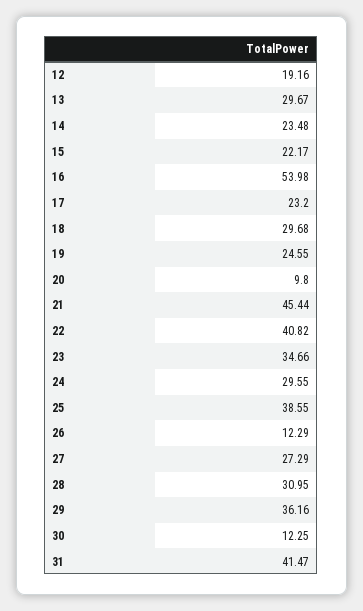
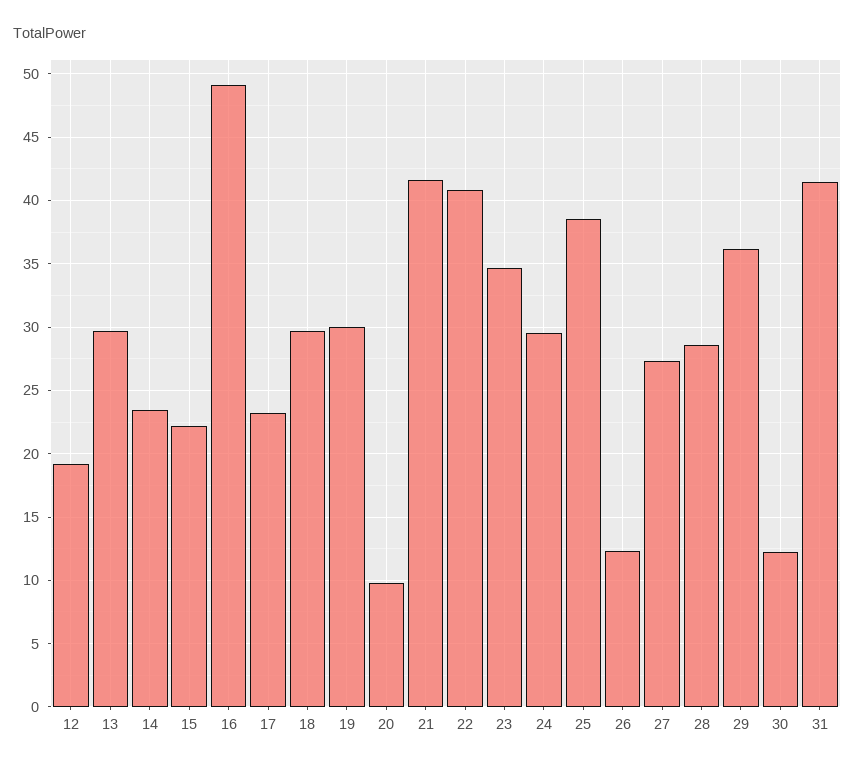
16: 53.98 -> 49
19: 24.55 -> 30
21: 45.44 -> 41.5
28: 30.95 -> 28.5

